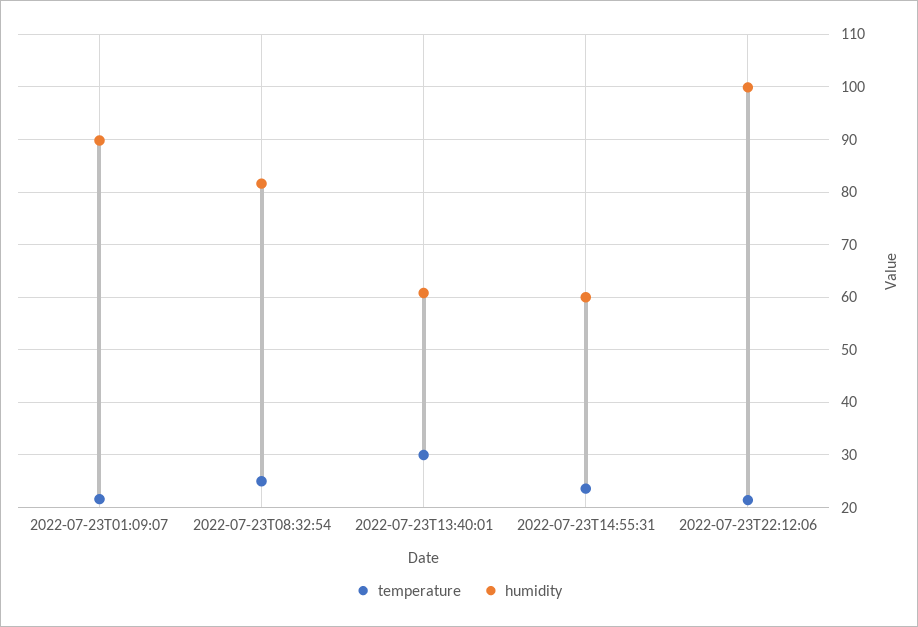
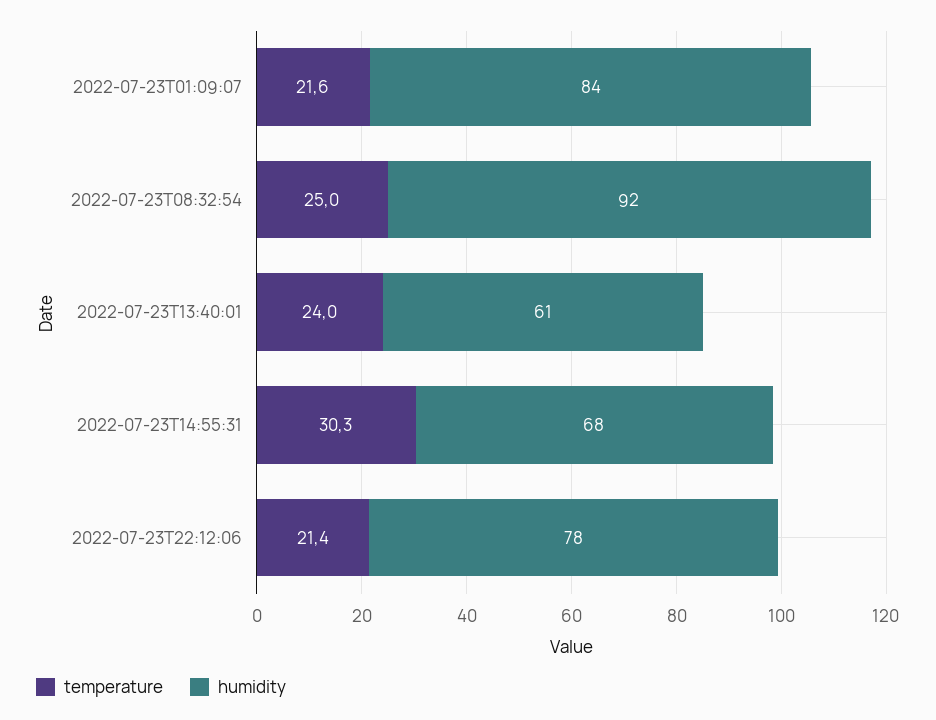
humidity, 2022-07-23T01:09:07: 90 -> 84
humidity, 2022-07-23T08:32:54: 82 -> 92
temperature, 2022-07-23T13:40:01: 30 -> 24
temperature, 2022-07-23T14:55:31: 24 -> 30.3
humidity, 2022-07-23T14:55:31: 60 -> 68
humidity, 2022-07-23T22:12:06: 100 -> 78

